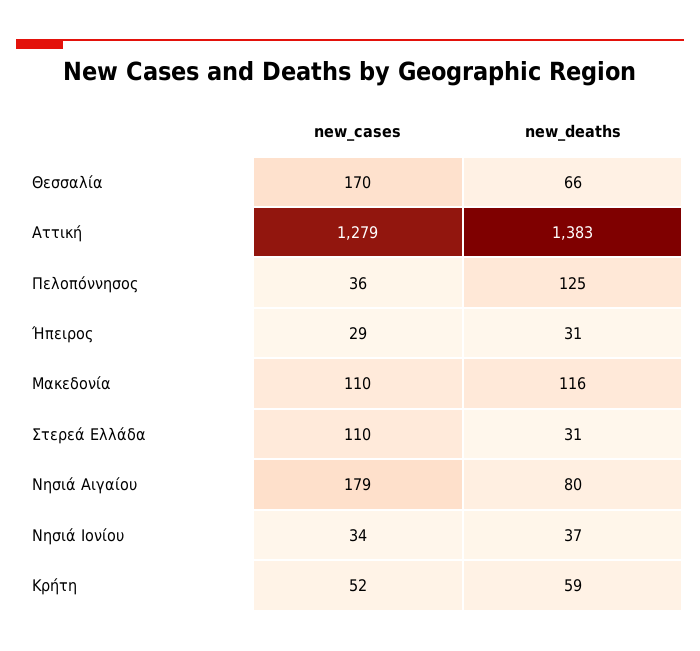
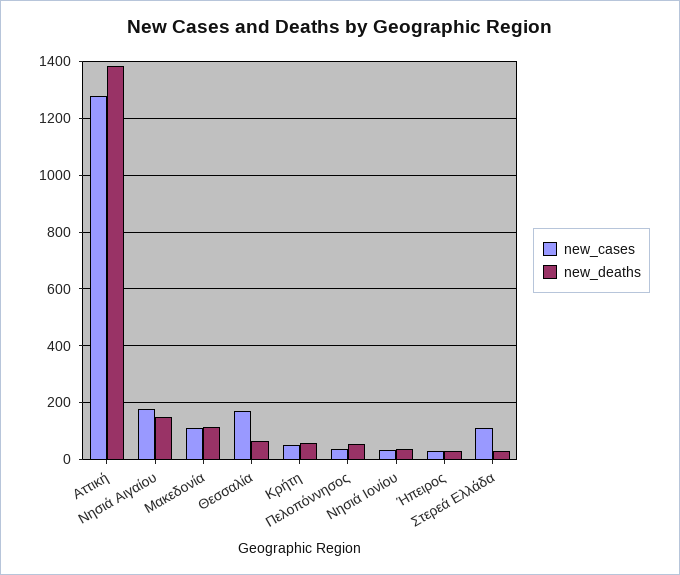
new_deaths, Πελοπόννησος: 125 -> 50
new_deaths, Νησιά Αιγαίου: 80 -> 150

